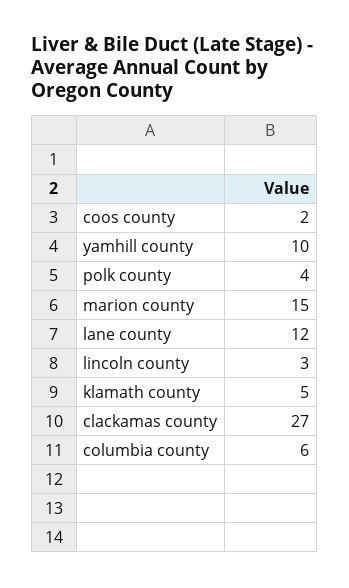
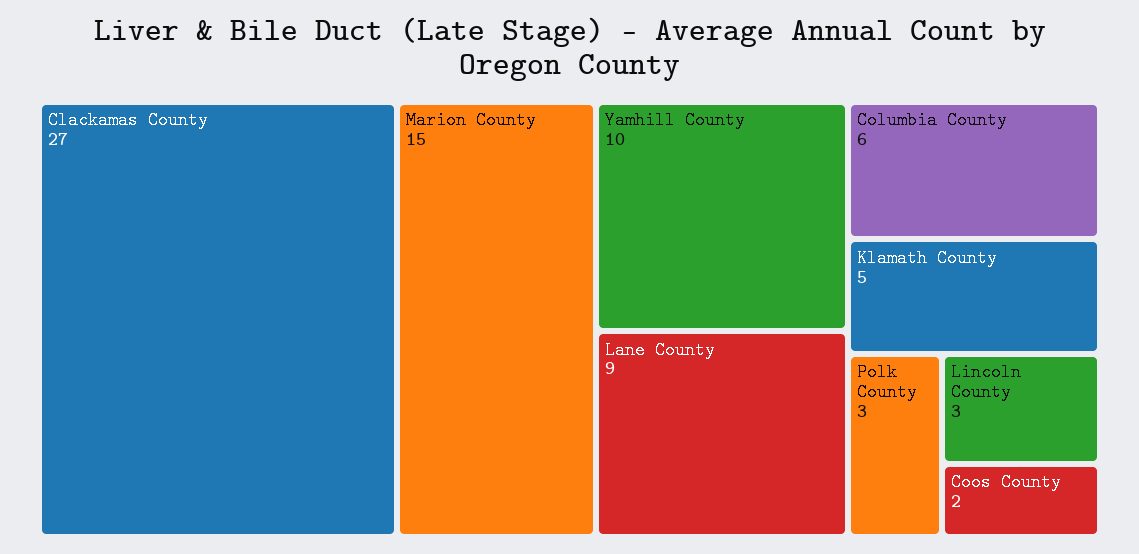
polk county: 4 -> 3
lane county: 12 -> 9

